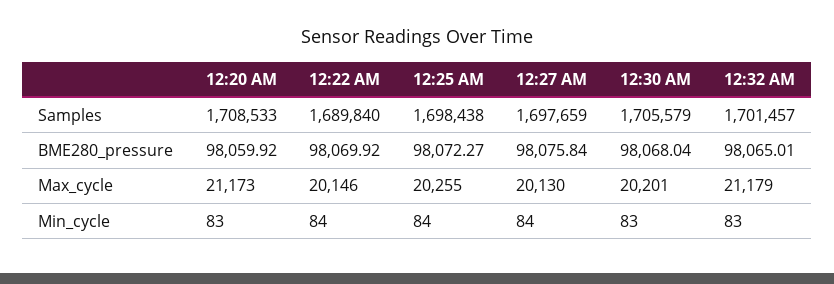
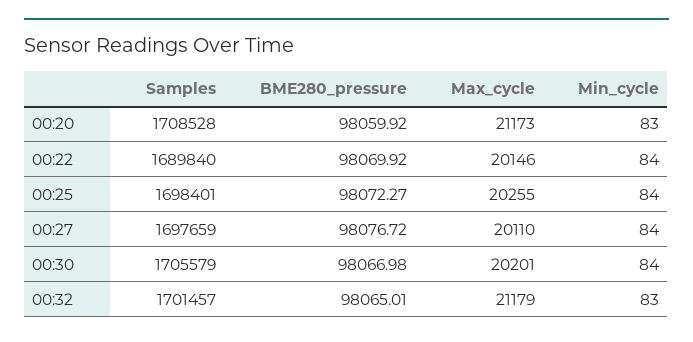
12:20 AM, Samples: 1708533 -> 1708528
12:25 AM, Samples: 1698438 -> 1698401
12:27 AM, BME280_pressure: 98075.84 -> 98076.72
12:30 AM, BME280_pressure: 98068.04 -> 98066.98
12:27 AM, Max_cycle: 20130 -> 20110
12:30 AM, Min_cycle: 83 -> 84

